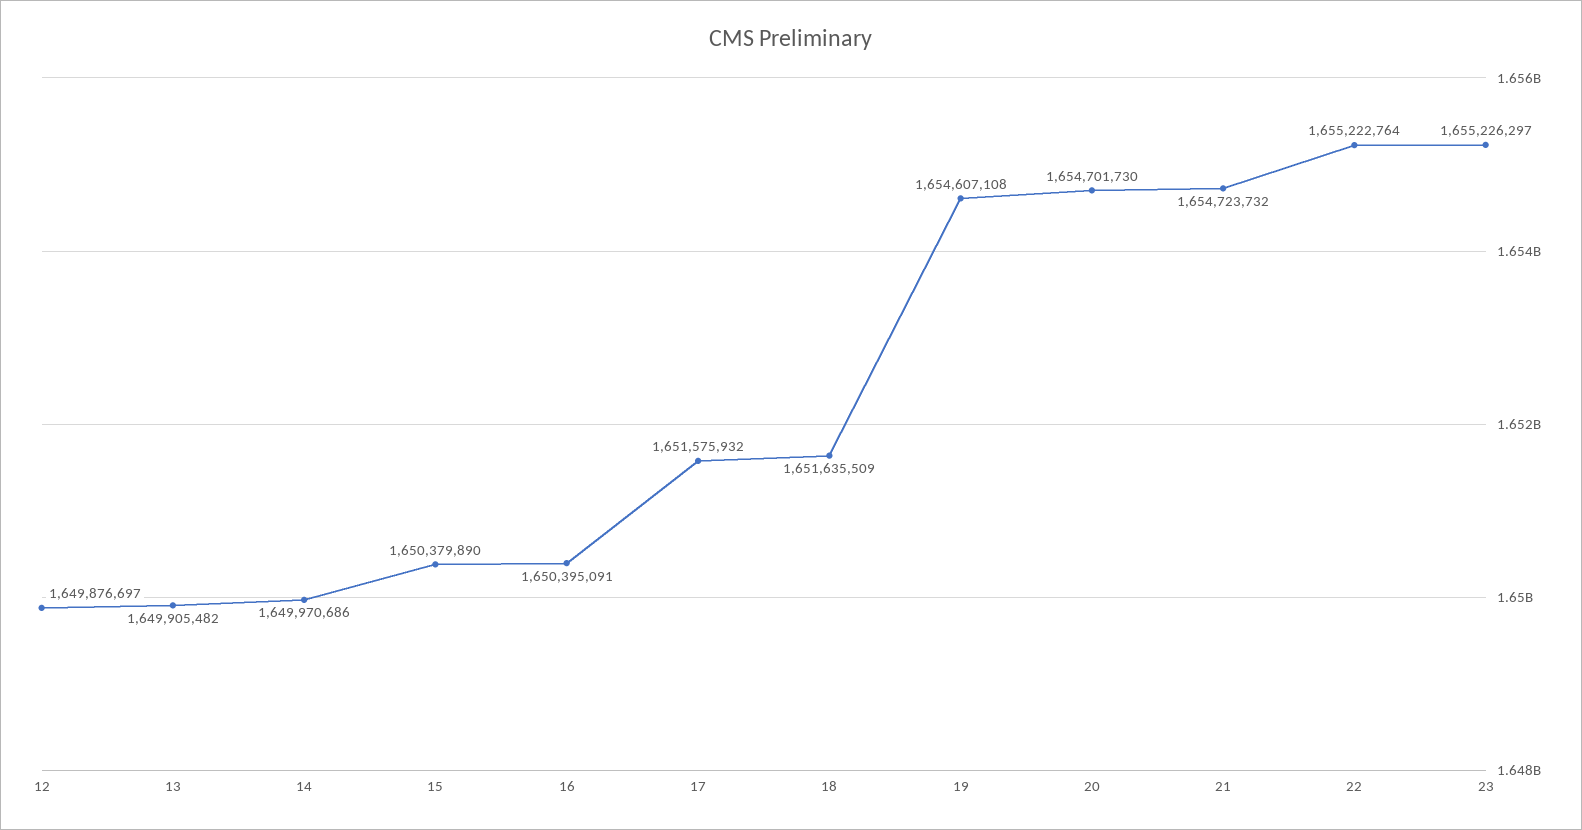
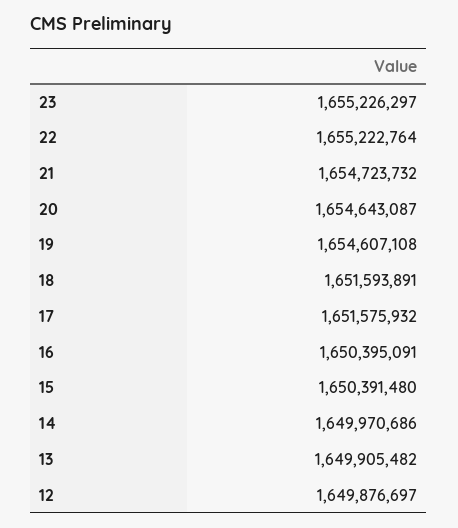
15: 1650379890 -> 1650391480
18: 1651635509 -> 1651593891
20: 1654701730 -> 1654643087

